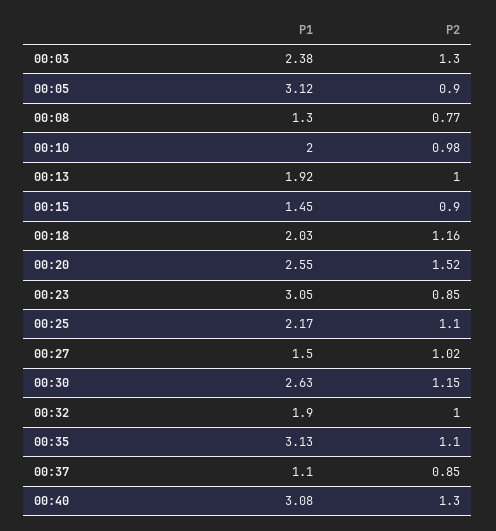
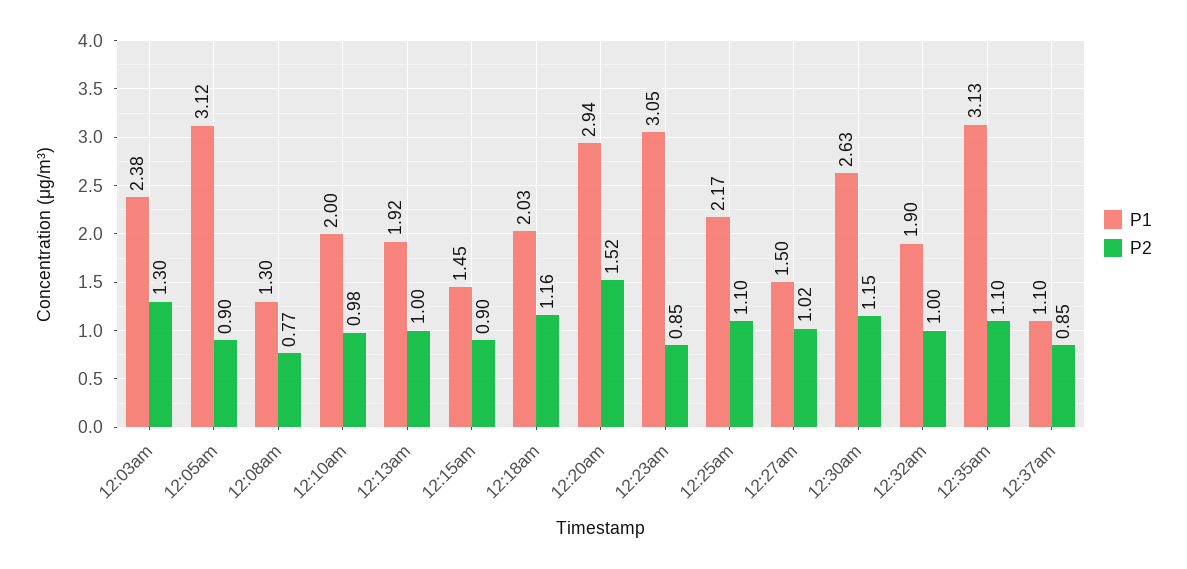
P1, 00:20: 2.55 -> 2.94
P1, 00:40: 3.08 -> none
P2, 00:40: 1.3 -> none

